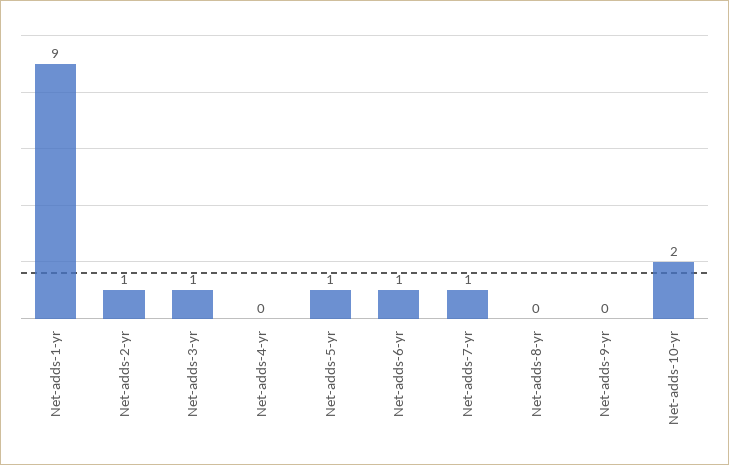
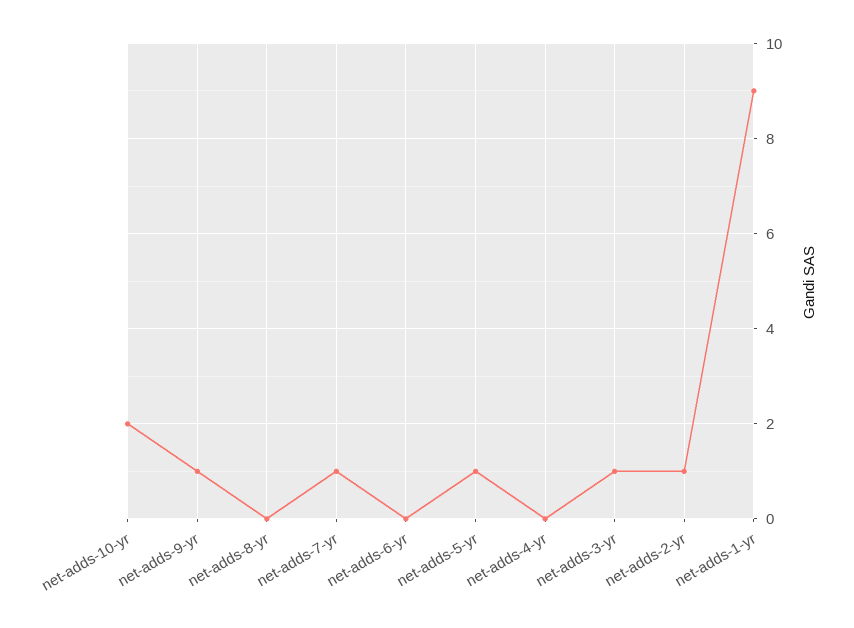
Net-adds-6-yr: 1 -> 0
Net-adds-9-yr: 0 -> 1

